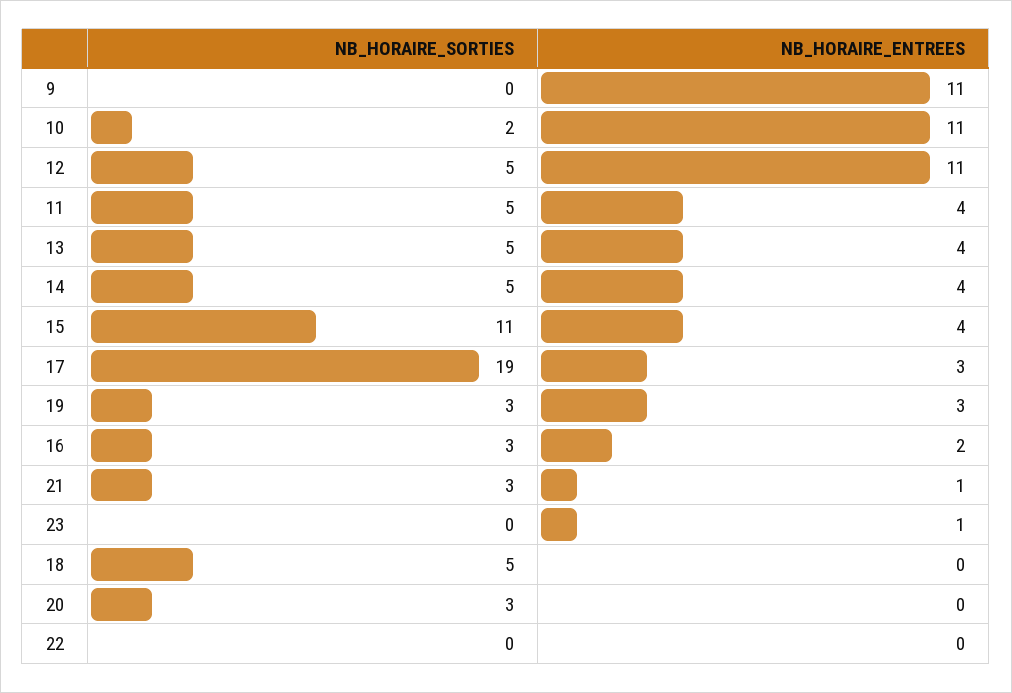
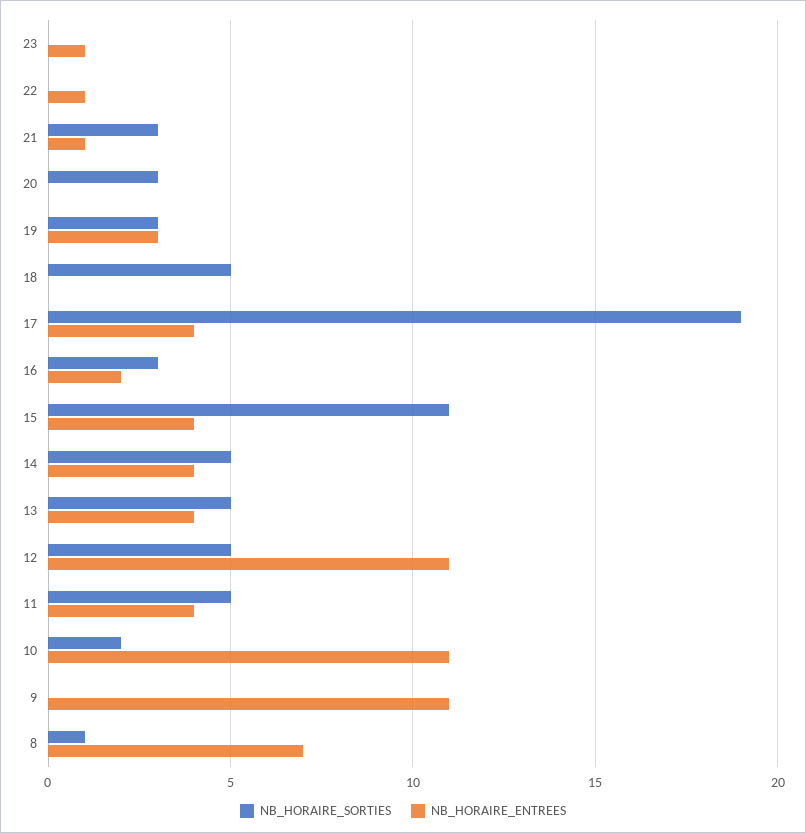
NB_HORAIRE_ENTREES, 17: 3 -> 4
NB_HORAIRE_ENTREES, 22: 0 -> 1
NB_HORAIRE_SORTIES, 8: none -> 1
NB_HORAIRE_ENTREES, 8: none -> 7

